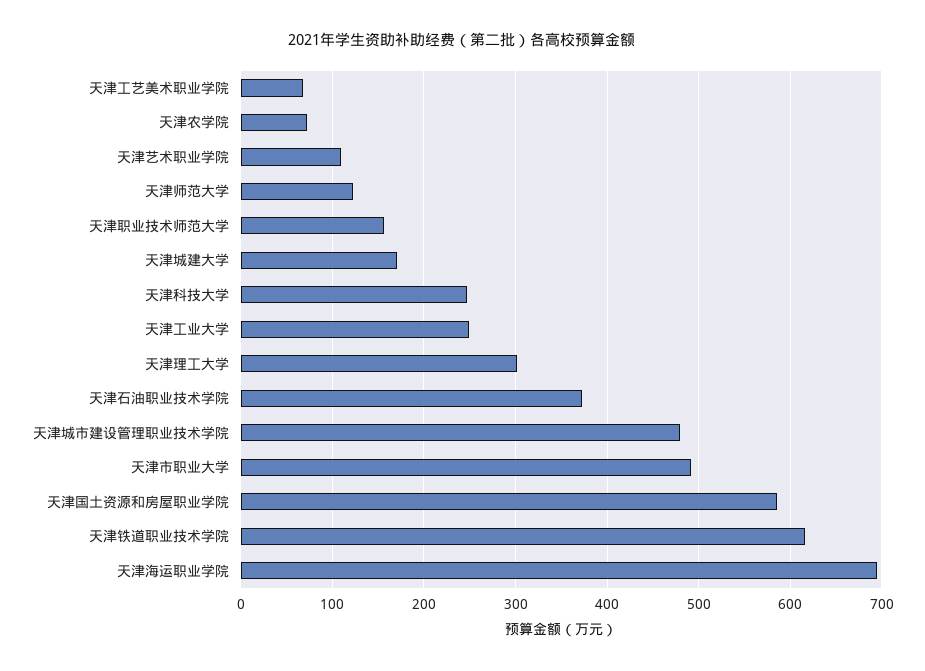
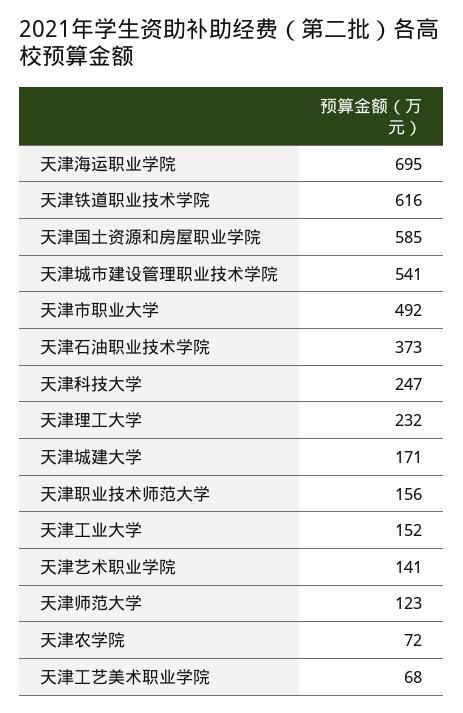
天津艺术职业学院: 110 -> 141
天津工业大学: 250 -> 152
天津理工大学: 300 -> 232
天津城市建设管理职业技术学院: 480 -> 541

